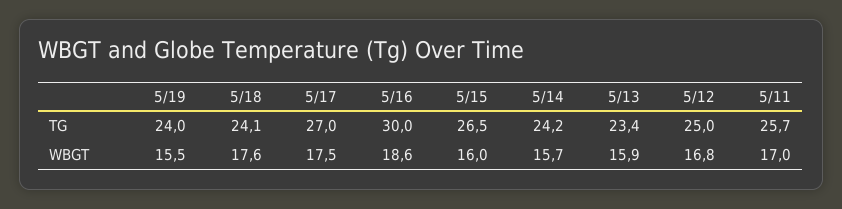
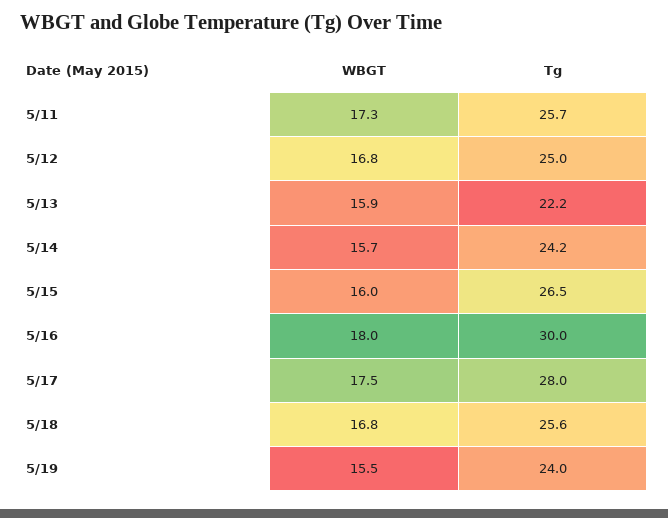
5/18, TG: 24.1 -> 25.6
5/17, TG: 27 -> 28
5/13, TG: 23.4 -> 22.2
5/18, WBGT: 17.6 -> 16.8
5/16, WBGT: 18.6 -> 18
5/11, WBGT: 17 -> 17.3

